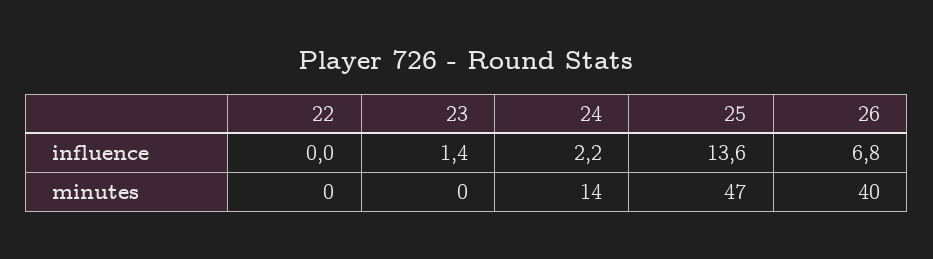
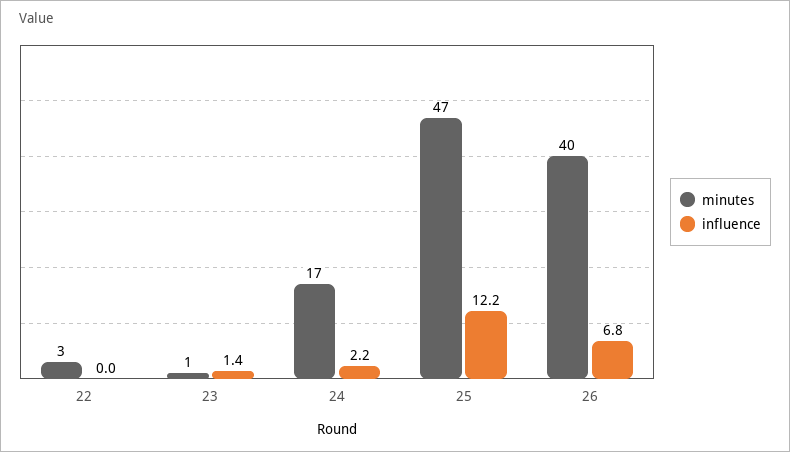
influence, 25: 13.6 -> 12.2
minutes, 22: 0 -> 3
minutes, 23: 0 -> 1
minutes, 24: 14 -> 17

